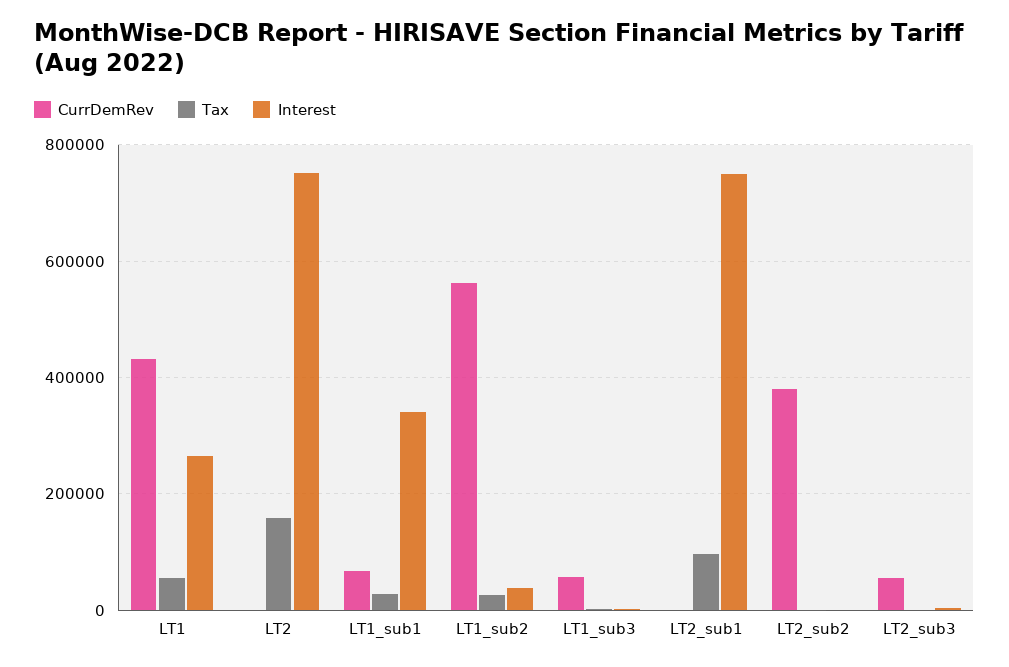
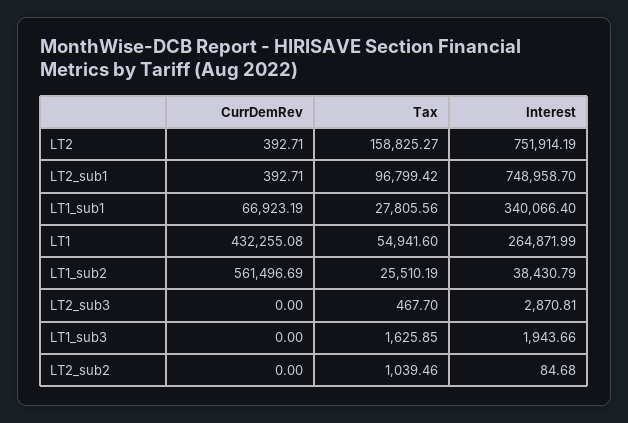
CurrDemRev, LT1_sub3: 60000 -> 0
CurrDemRev, LT2_sub2: 380000 -> 0
CurrDemRev, LT2_sub3: 60000 -> 0

